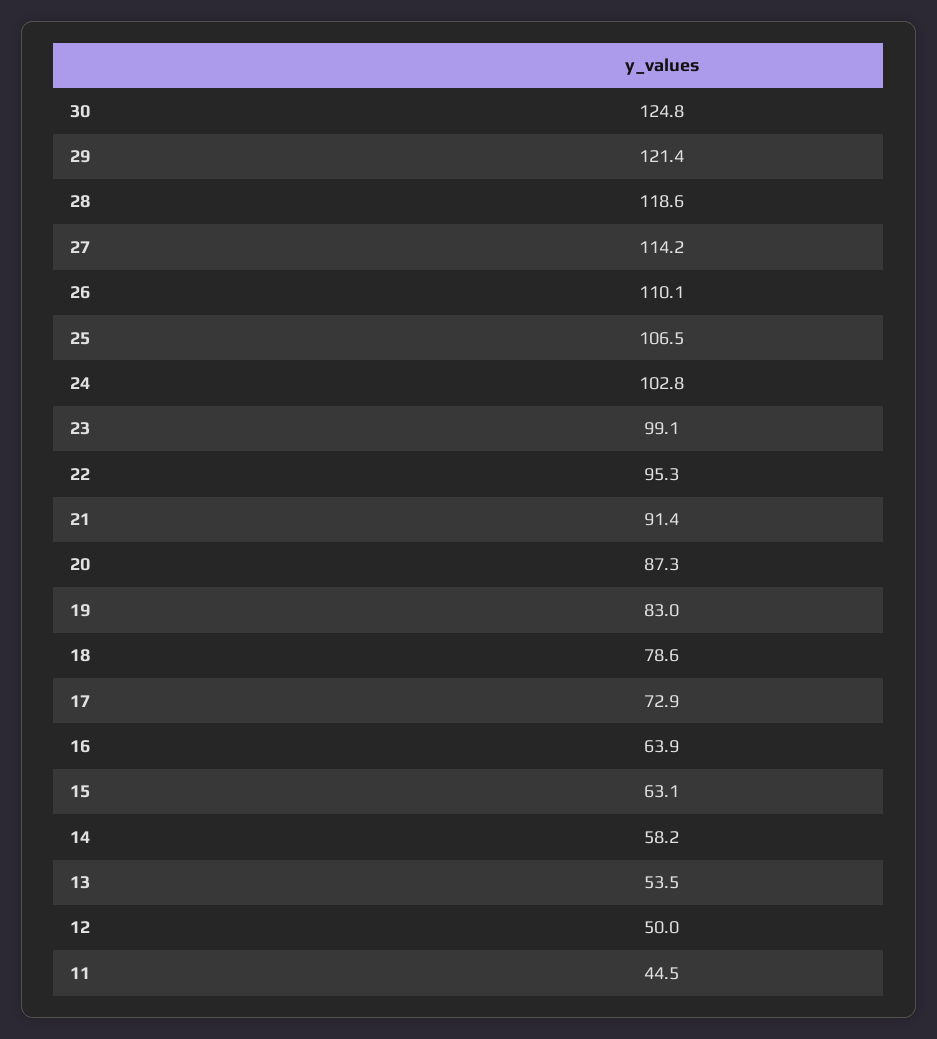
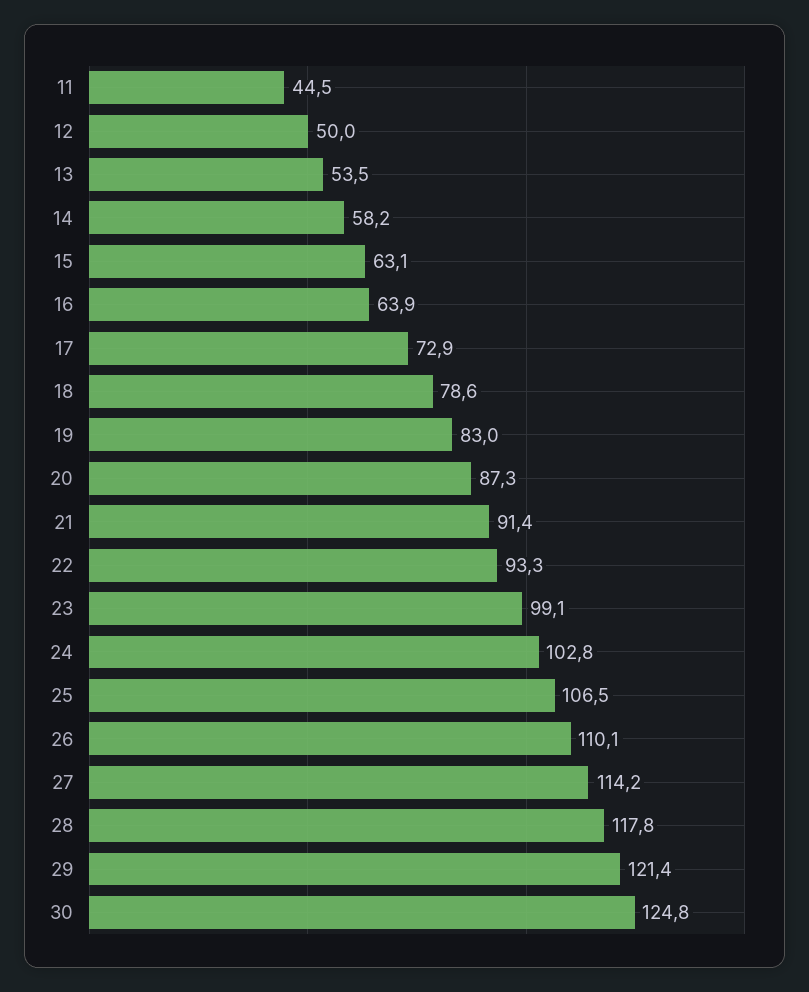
28: 118.6 -> 117.8
22: 95.3 -> 93.3

